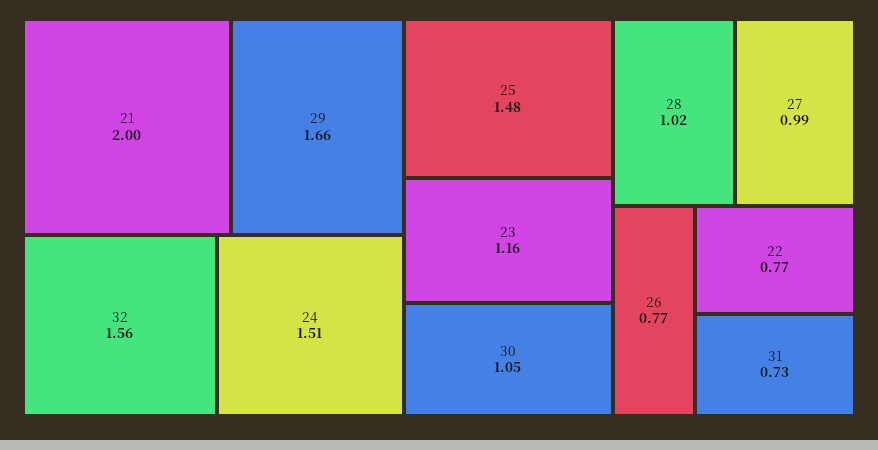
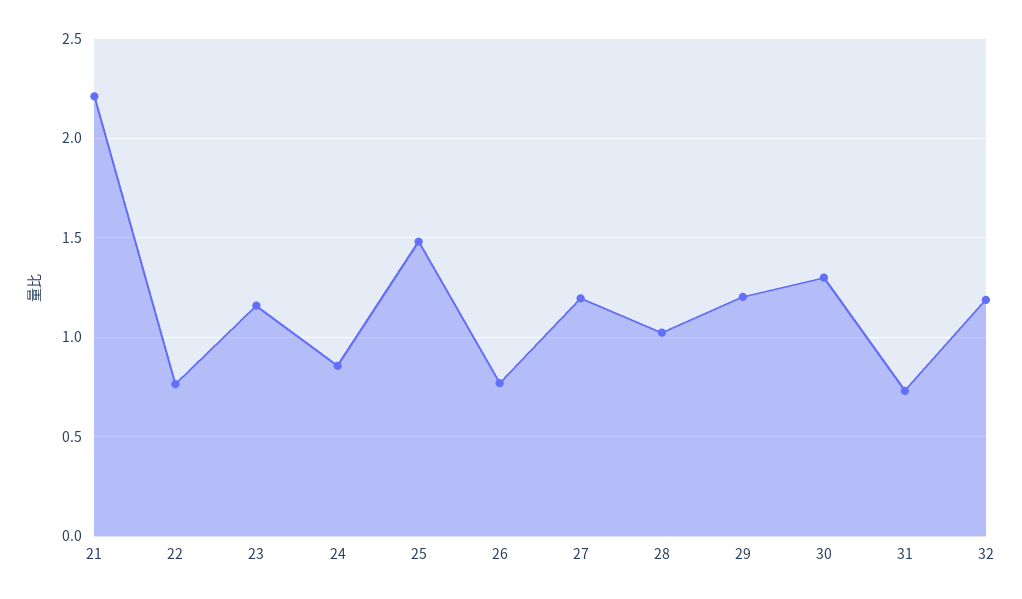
21: 2 -> 2.2
29: 1.66 -> 1.2
32: 1.56 -> 1.2
24: 1.51 -> 0.85
30: 1.05 -> 1.3
27: 0.99 -> 1.2

